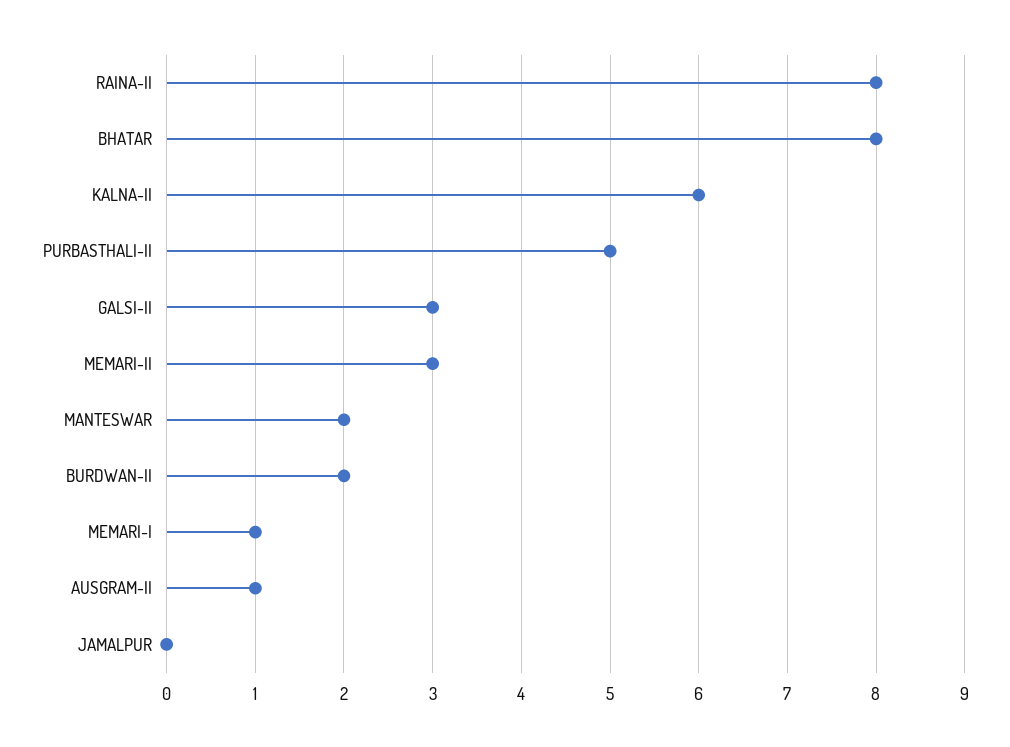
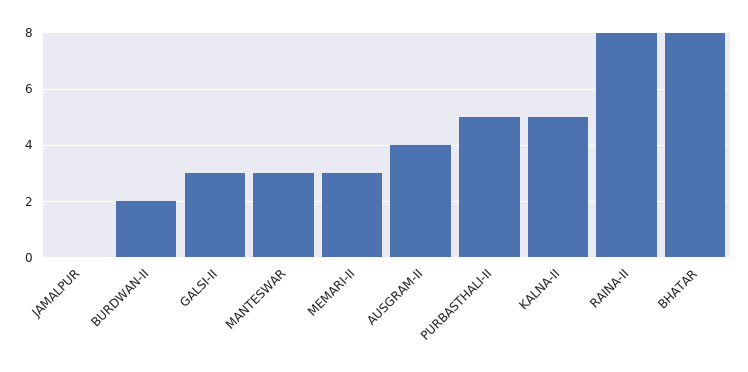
KALNA-II: 6 -> 5
MANTESWAR: 2 -> 3
MEMARI-I: 1 -> none
AUSGRAM-II: 1 -> 4

